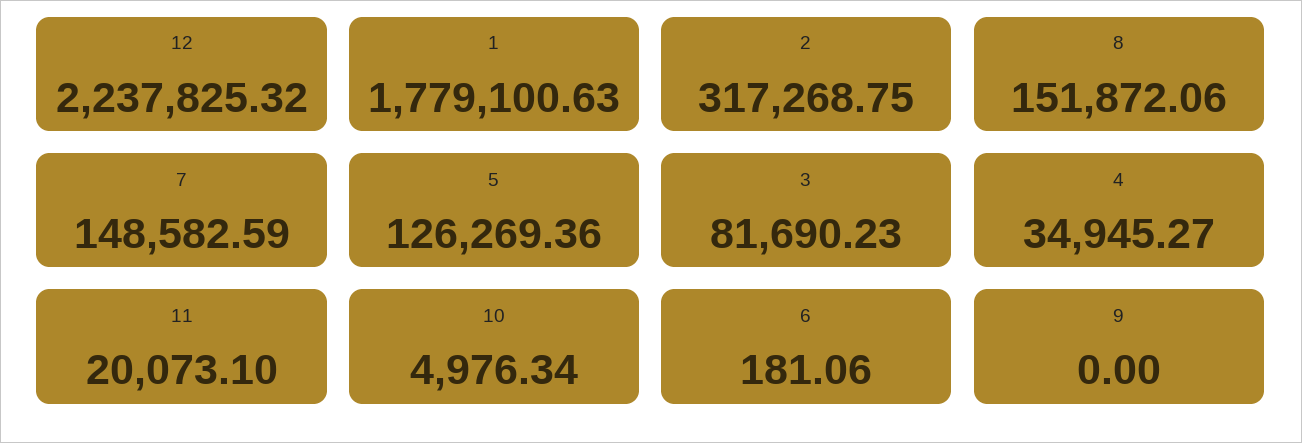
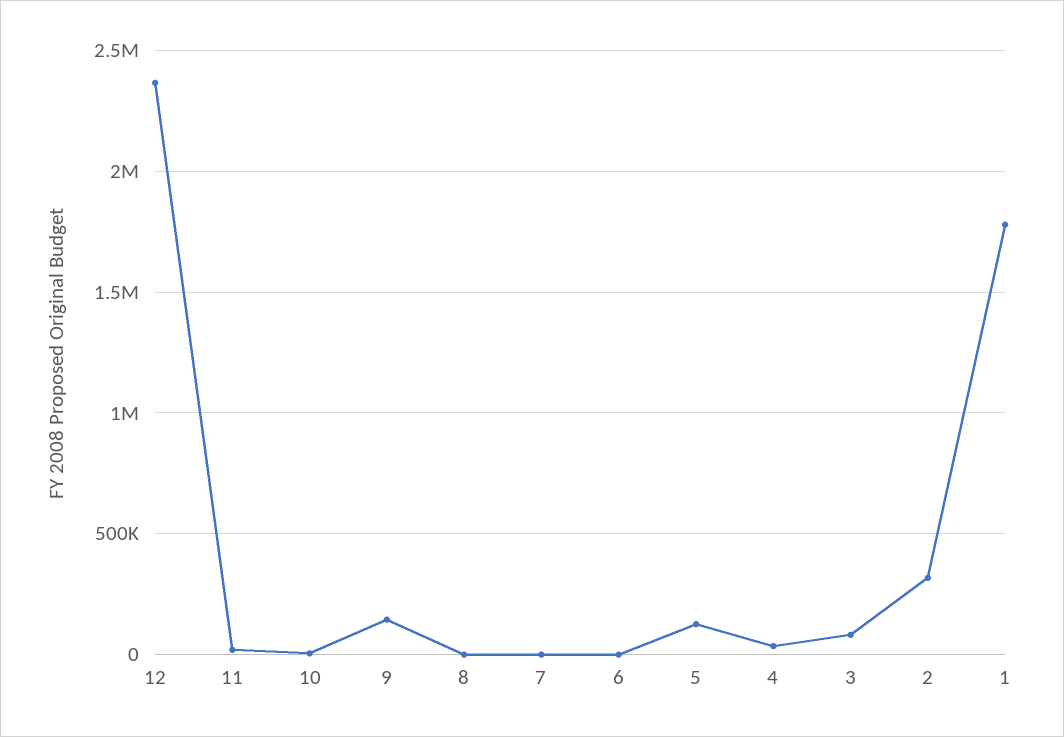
12: 2237825.32 -> 2350000
8: 151872.06 -> 0
7: 148582.59 -> 0
9: 0 -> 150000

